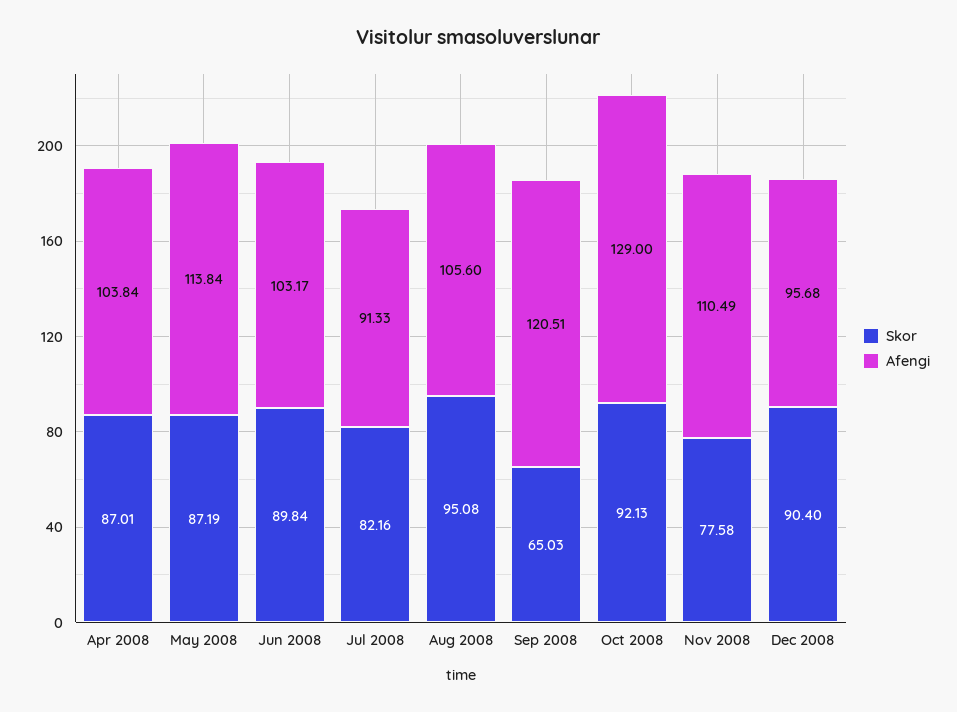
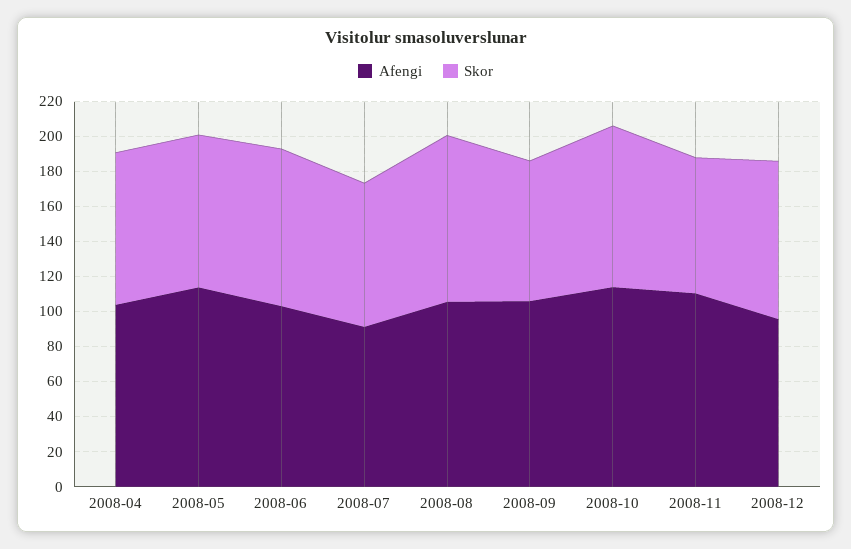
Skor, Sep 2008: 65.03 -> 80
Afengi, Sep 2008: 120.51 -> 105
Afengi, Oct 2008: 129 -> 115

